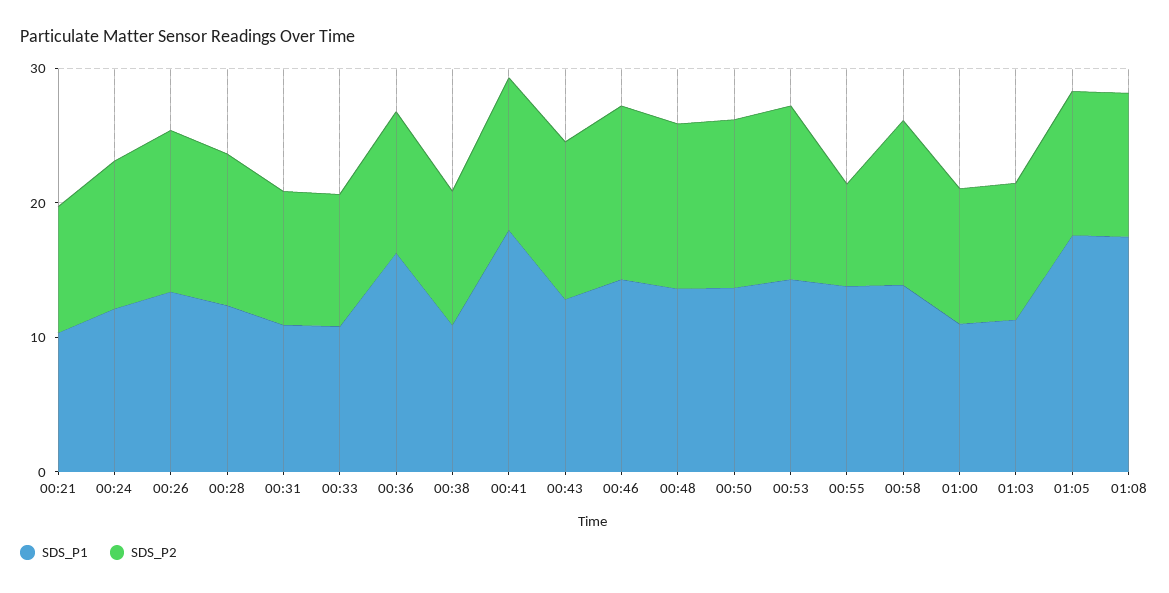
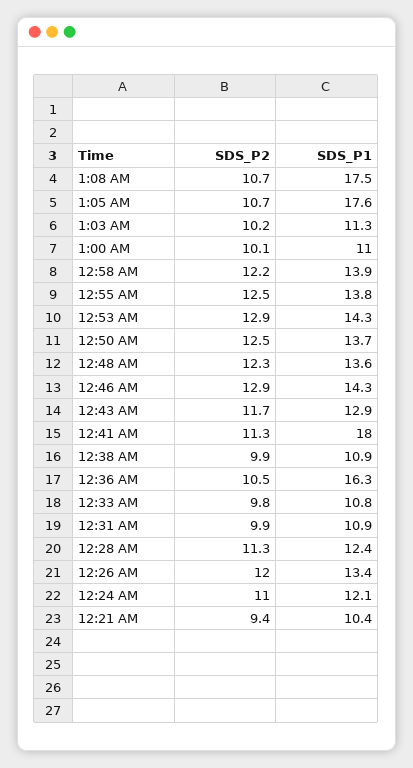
SDS_P2, 00:55: 8 -> 12.5

